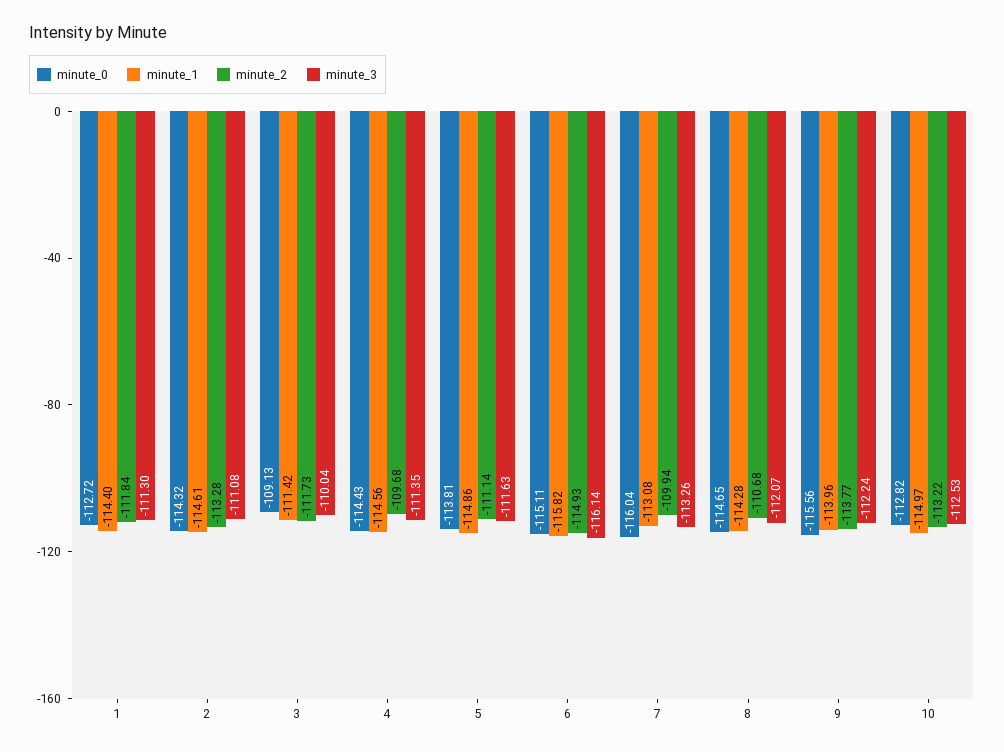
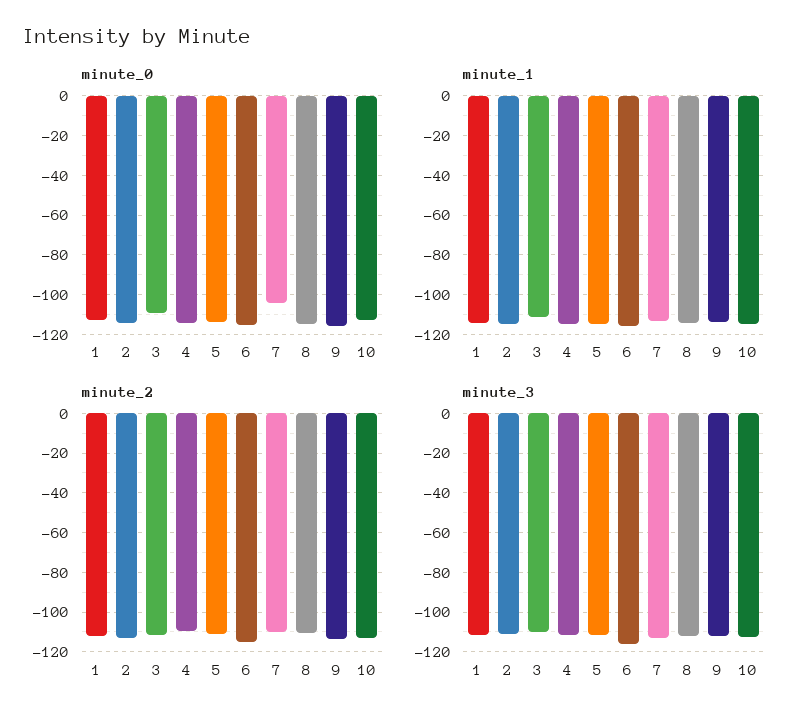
minute_0, 7: -116.04 -> -105

